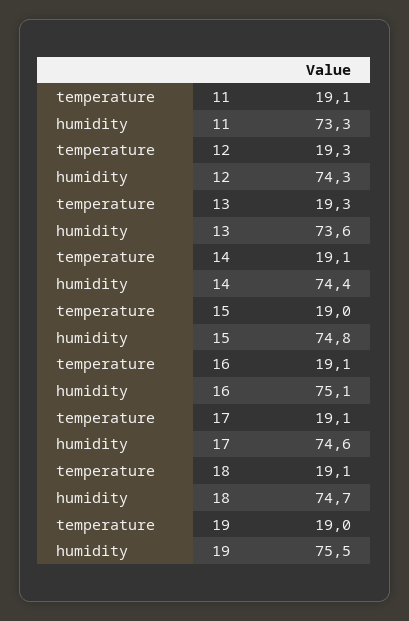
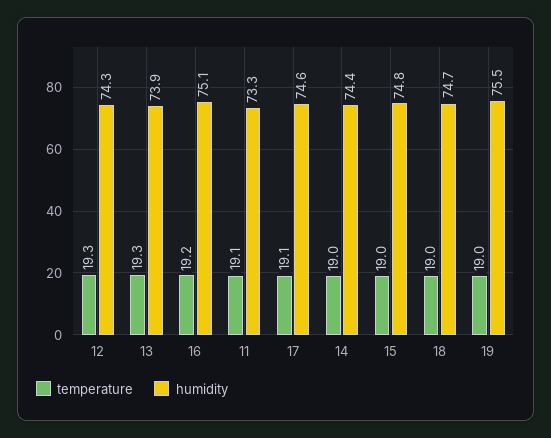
humidity, 13: 73.6 -> 73.9
temperature, 14: 19.1 -> 19
temperature, 16: 19.1 -> 19.2
temperature, 18: 19.1 -> 19

